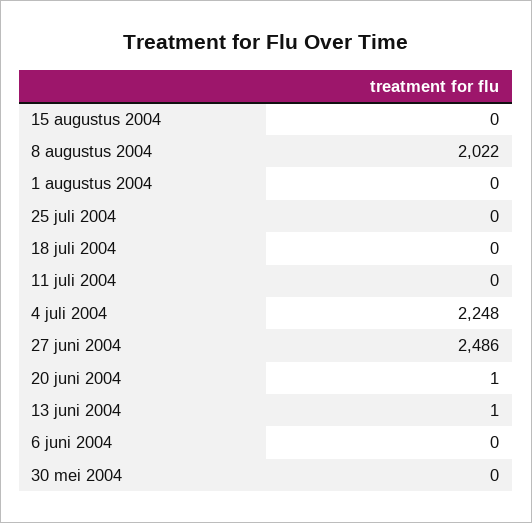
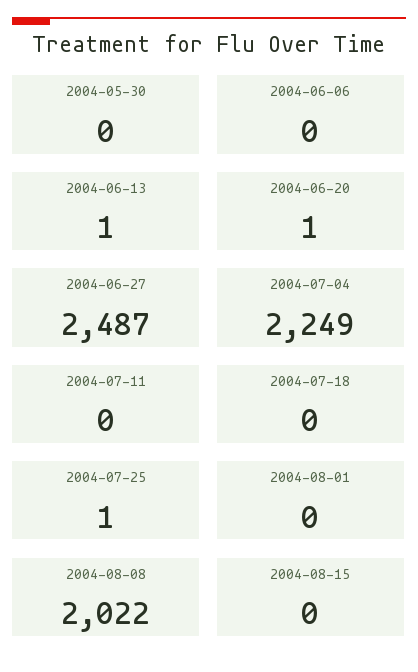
25 juli 2004: 0 -> 1
4 juli 2004: 2248 -> 2249
27 juni 2004: 2486 -> 2487

